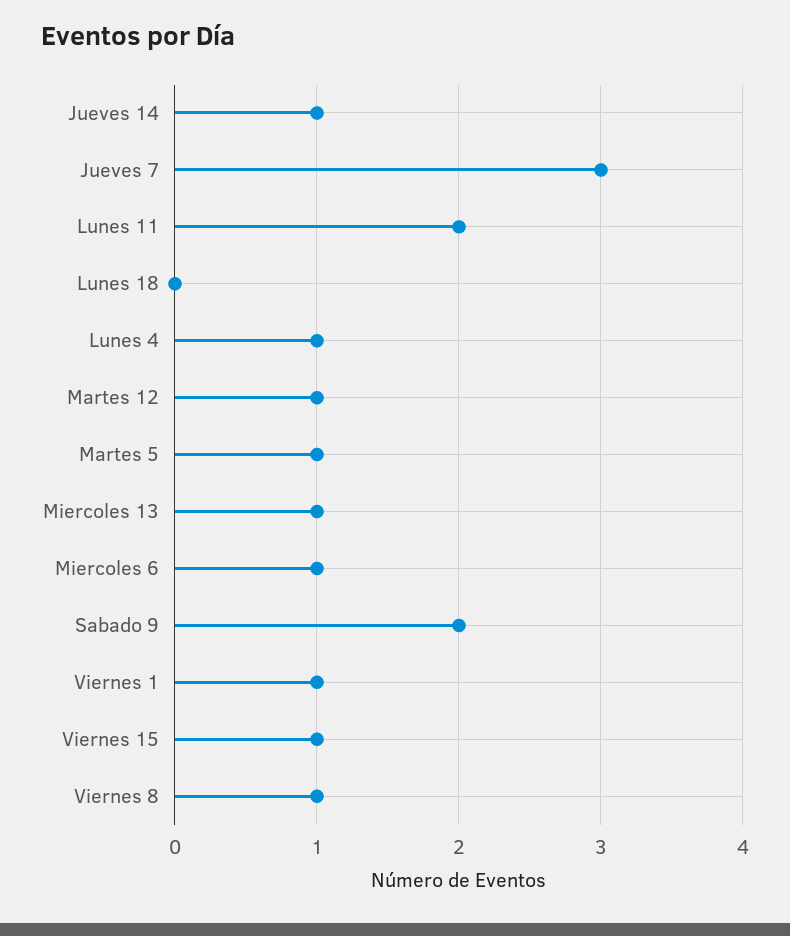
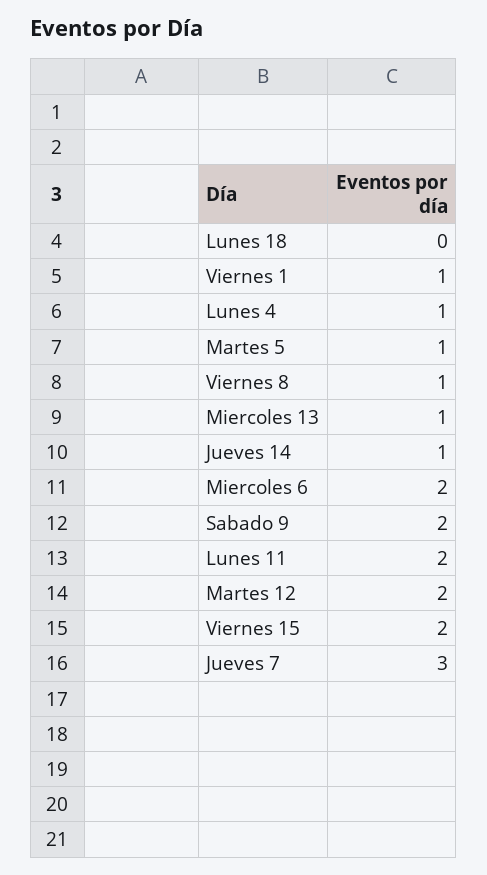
Martes 12: 1 -> 2
Miercoles 6: 1 -> 2
Viernes 15: 1 -> 2

